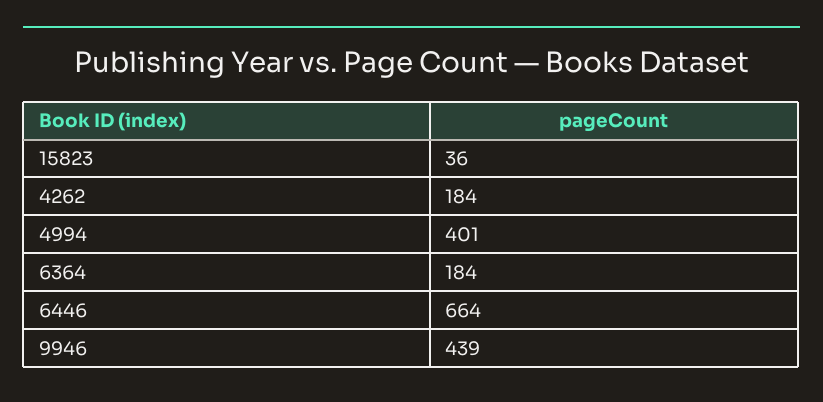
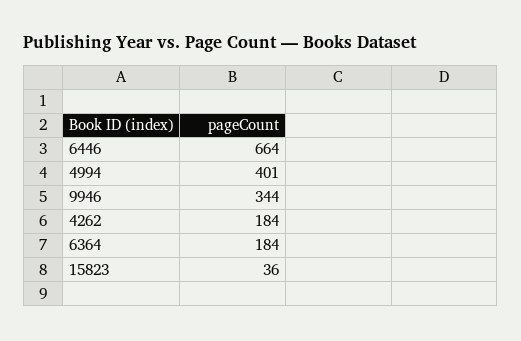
9946: 439 -> 344

